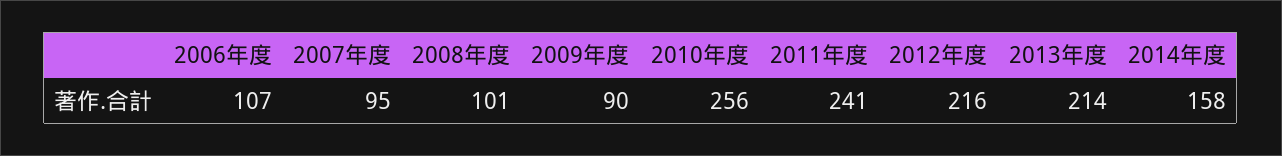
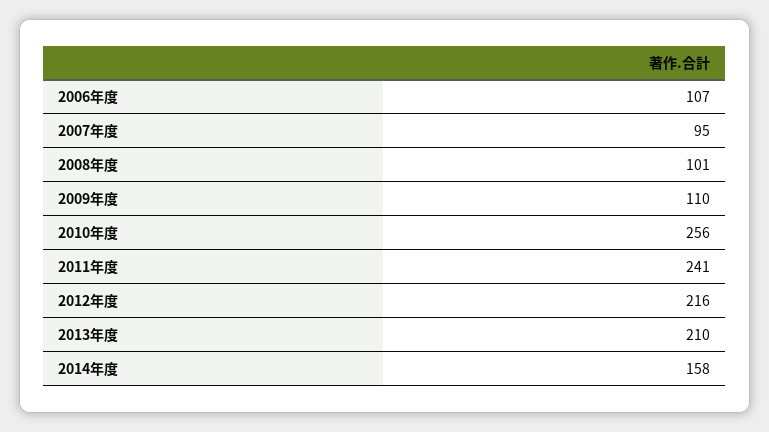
2009年度: 90 -> 110
2013年度: 214 -> 210

